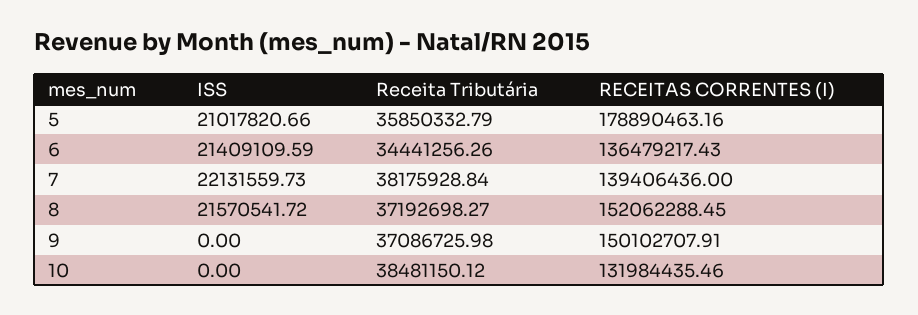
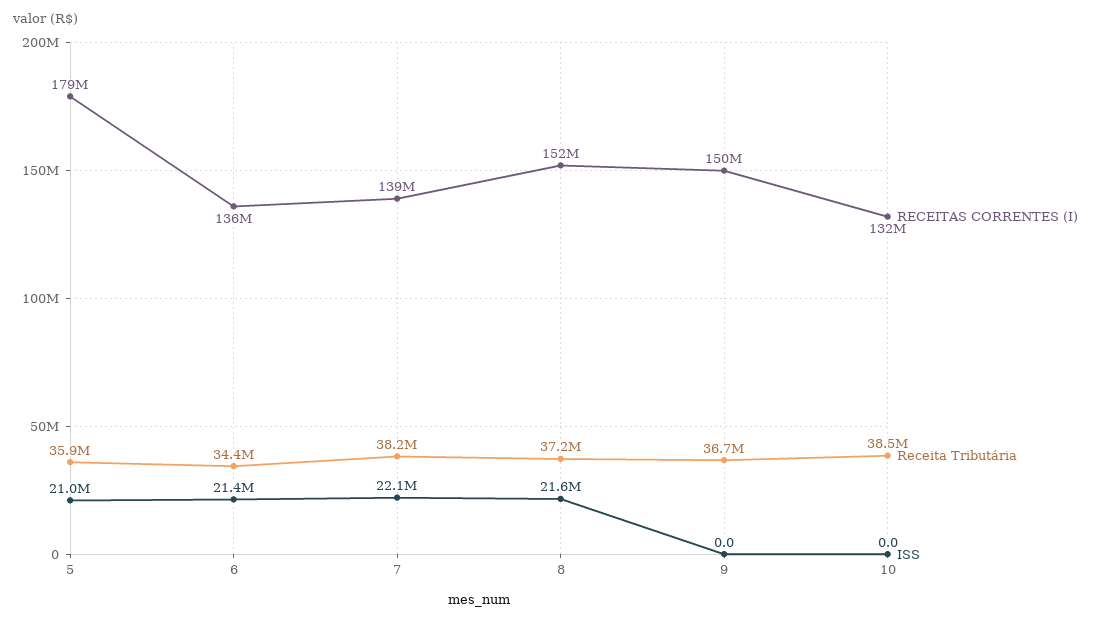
Receita Tributária, 9: 37086725.98 -> 36700000

